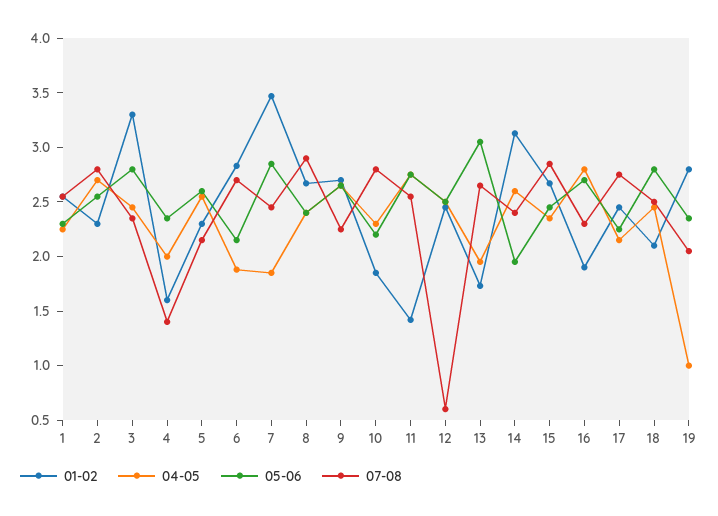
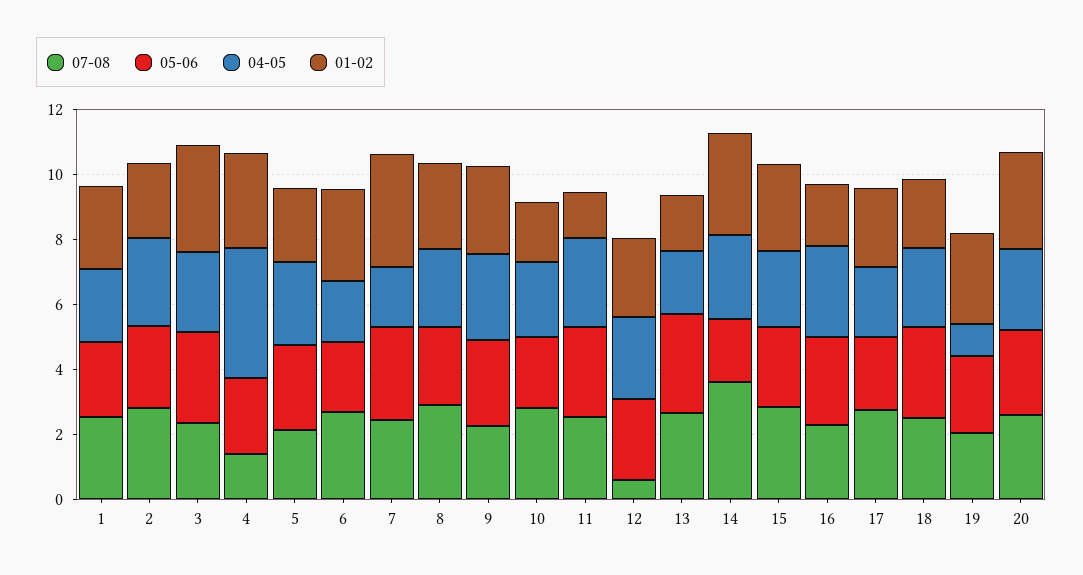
01-02, 4: 1.6 -> 3
04-05, 4: 2 -> 4
07-08, 14: 2.4 -> 3.5
07-08, 20: none -> 2.5
05-06, 20: none -> 2.5
04-05, 20: none -> 2.5
01-02, 20: none -> 3

